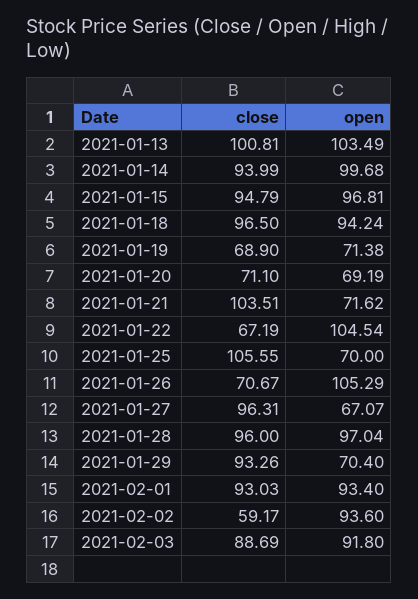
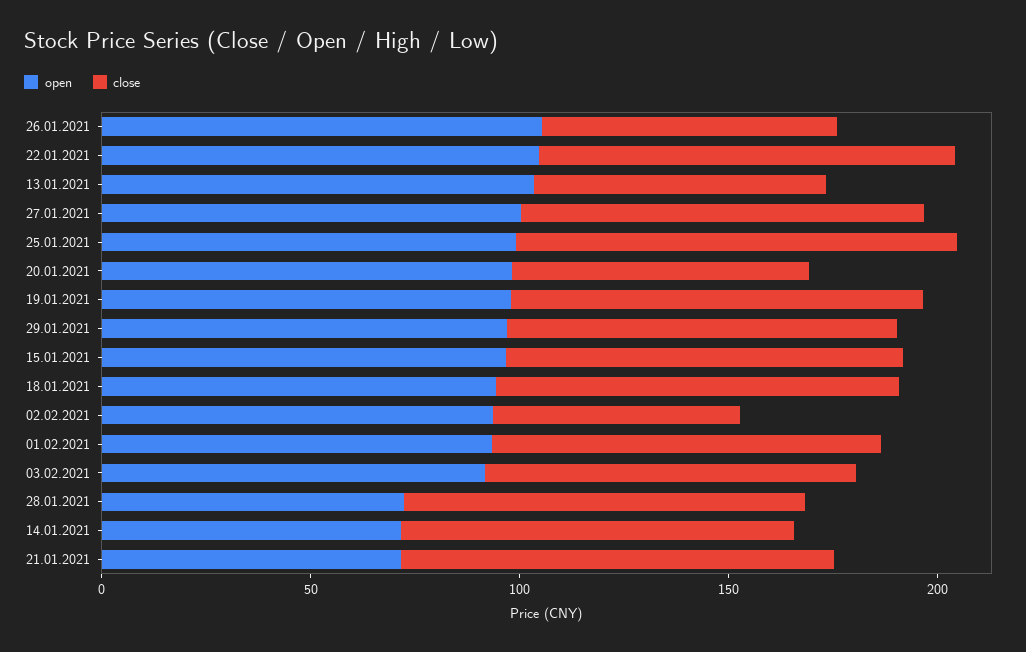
close, 2021-01-13: 100.81 -> 70
open, 2021-01-14: 99.68 -> 70
close, 2021-01-19: 68.9 -> 100
open, 2021-01-19: 71.38 -> 100
open, 2021-01-20: 69.19 -> 100
close, 2021-01-22: 67.19 -> 100
open, 2021-01-25: 70 -> 100
open, 2021-01-27: 67.07 -> 100
open, 2021-01-28: 97.04 -> 70
open, 2021-01-29: 70.4 -> 100

